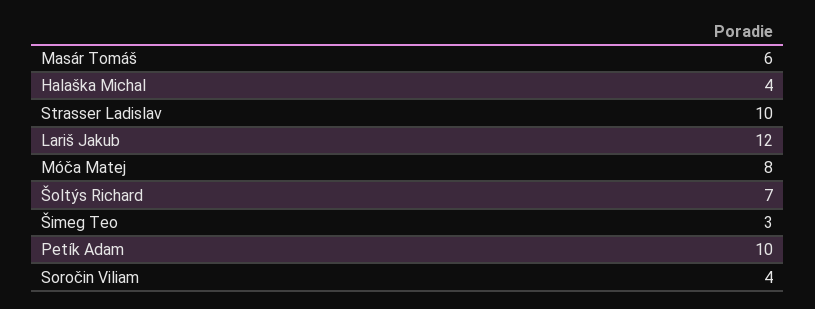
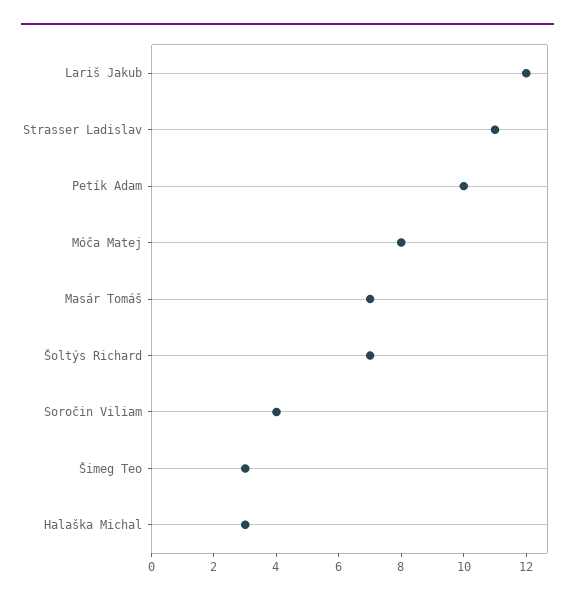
Masár Tomáš: 6 -> 7
Halaška Michal: 4 -> 3
Strasser Ladislav: 10 -> 11

